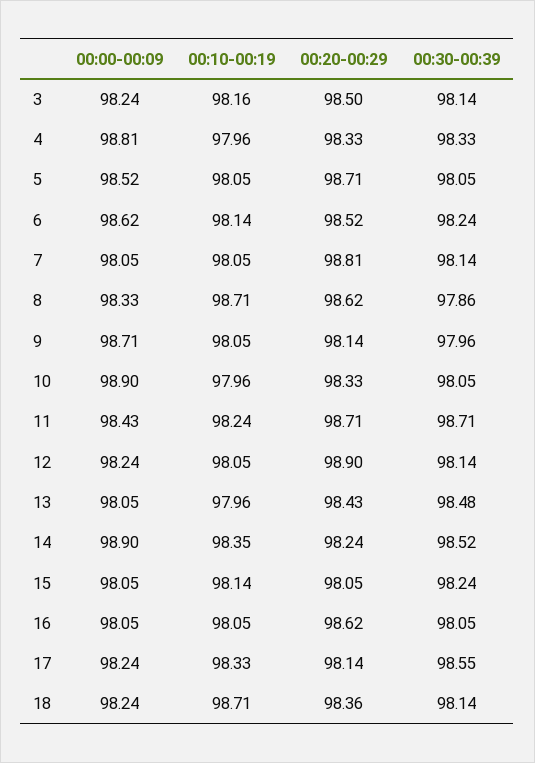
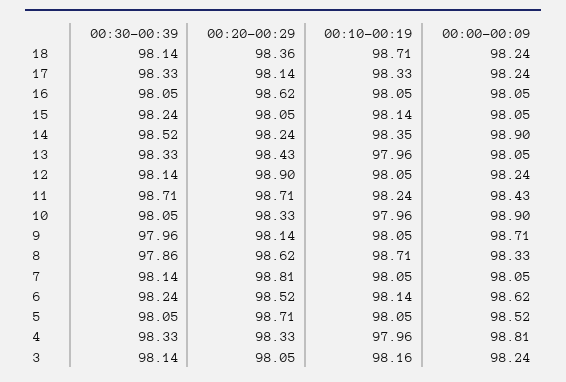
00:20-00:29, 3: 98.5 -> 98.05
00:30-00:39, 13: 98.48 -> 98.33
00:30-00:39, 17: 98.55 -> 98.33

